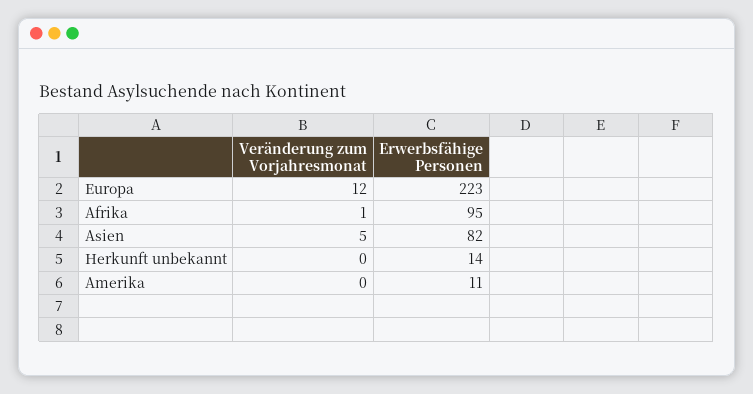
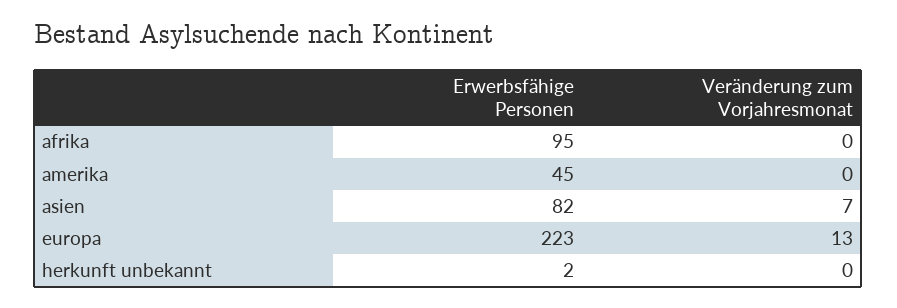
Veränderung zum Vorjahresmonat, Europa: 12 -> 13
Veränderung zum Vorjahresmonat, Afrika: 1 -> 0
Veränderung zum Vorjahresmonat, Asien: 5 -> 7
Erwerbsfähige Personen, Herkunft unbekannt: 14 -> 2
Erwerbsfähige Personen, Amerika: 11 -> 45

